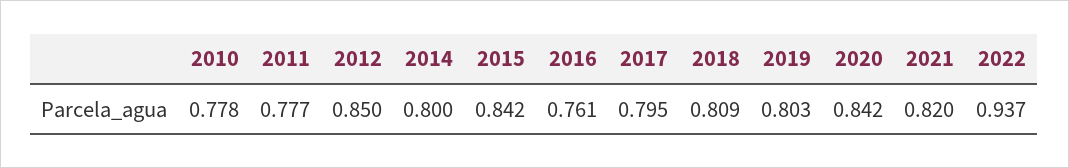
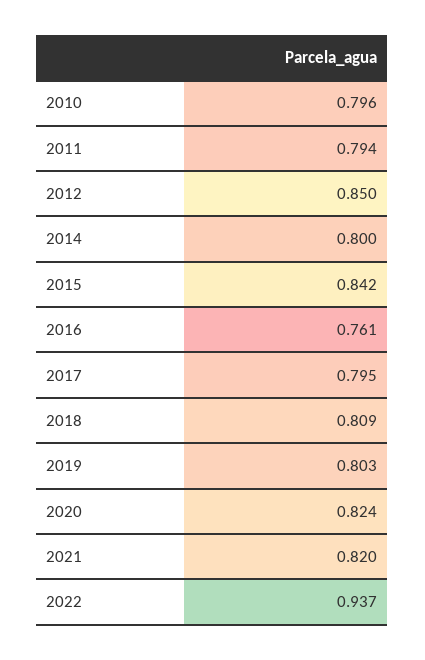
2010: 0.778 -> 0.796
2011: 0.777 -> 0.794
2020: 0.842 -> 0.824

